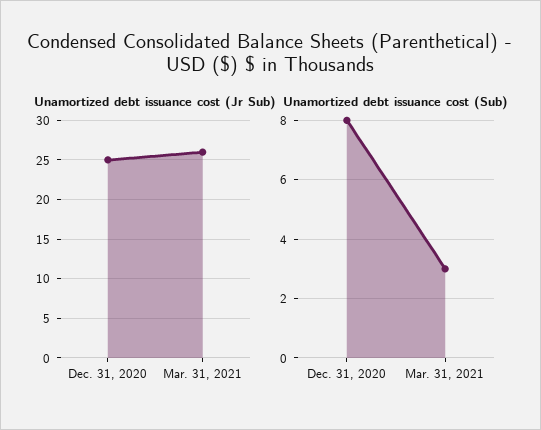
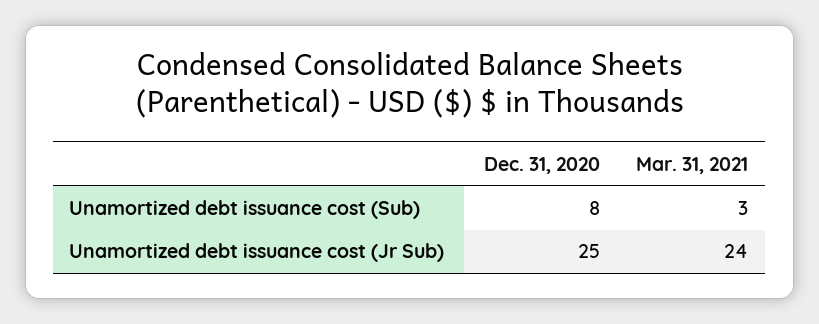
Unamortized debt issuance cost (Jr Sub), Mar. 31, 2021: 26 -> 24

